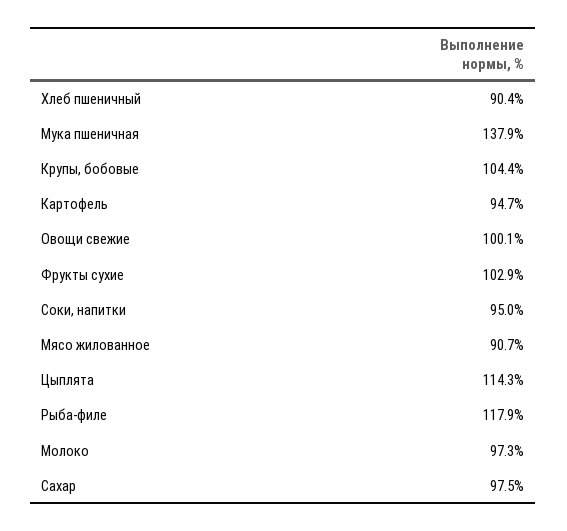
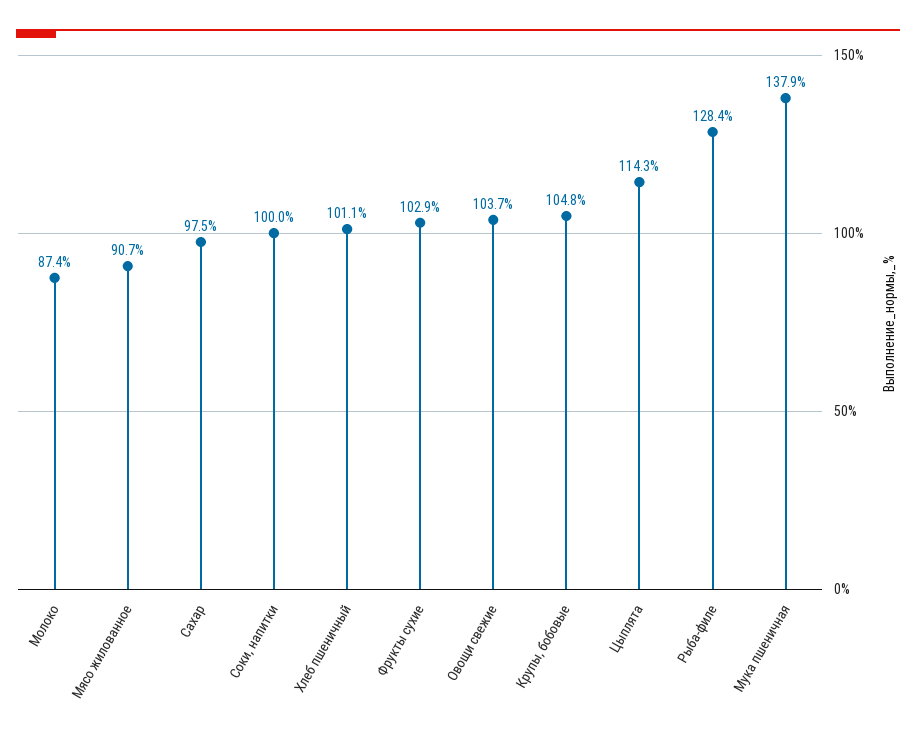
Хлеб пшеничный: 90.4 -> 101.1
Крупы, бобовые: 104.4 -> 104.8
Картофель: 94.7 -> none
Овощи свежие: 100.1 -> 103.7
Соки, напитки: 95 -> 100
Рыба-филе: 117.9 -> 128.4
Молоко: 97.3 -> 87.4

